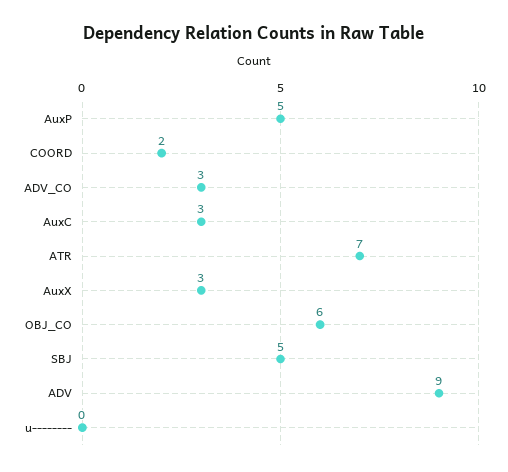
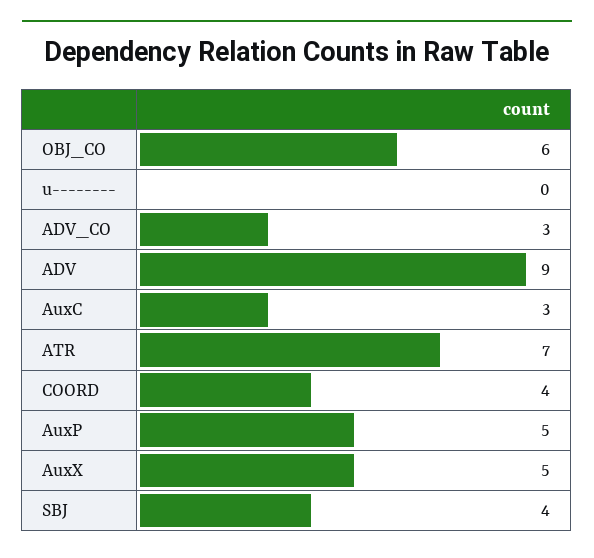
COORD: 2 -> 4
AuxX: 3 -> 5
SBJ: 5 -> 4

